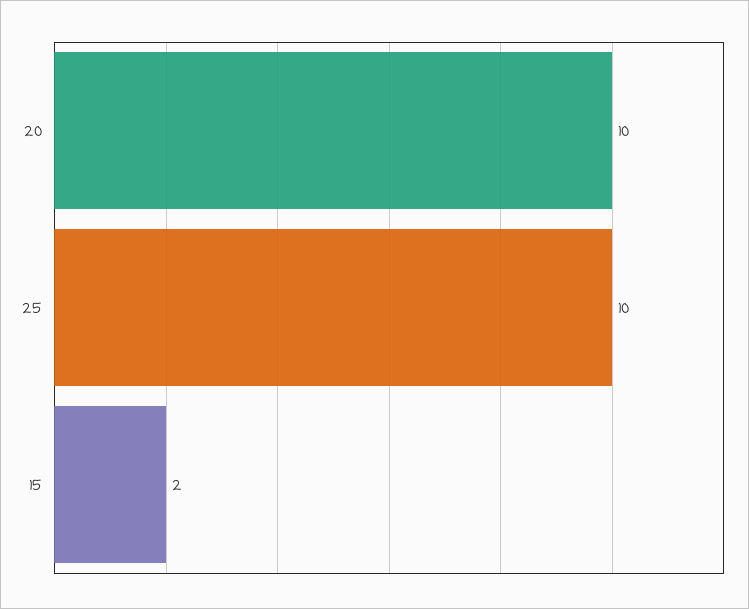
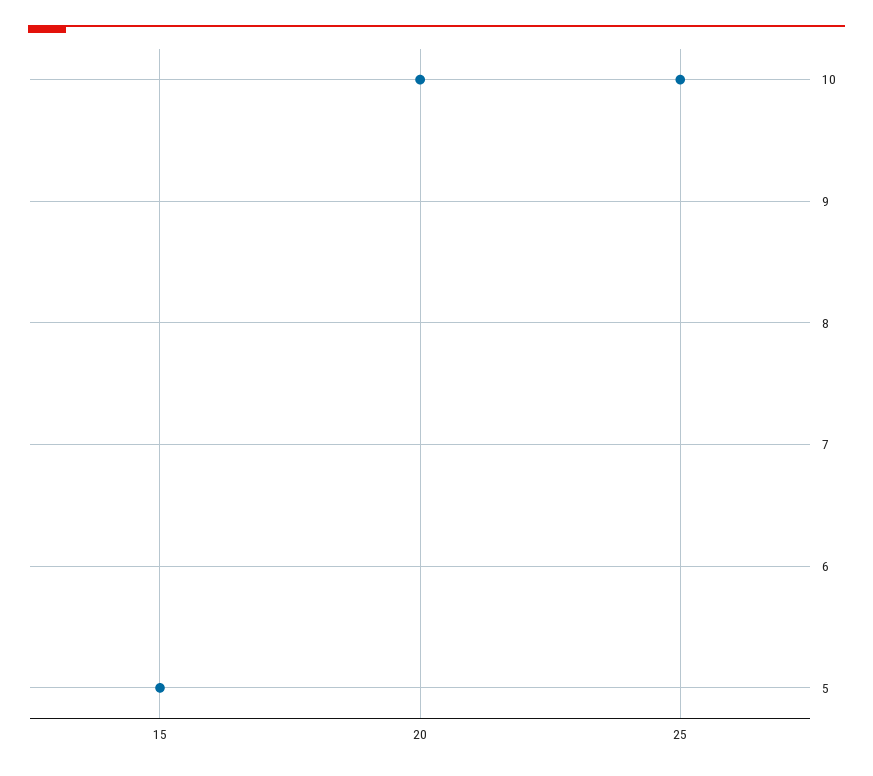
15: 2 -> 5

